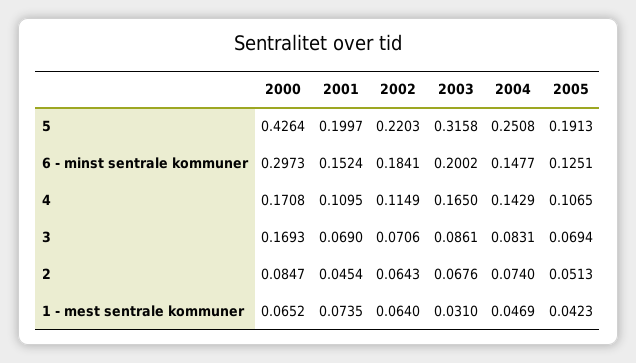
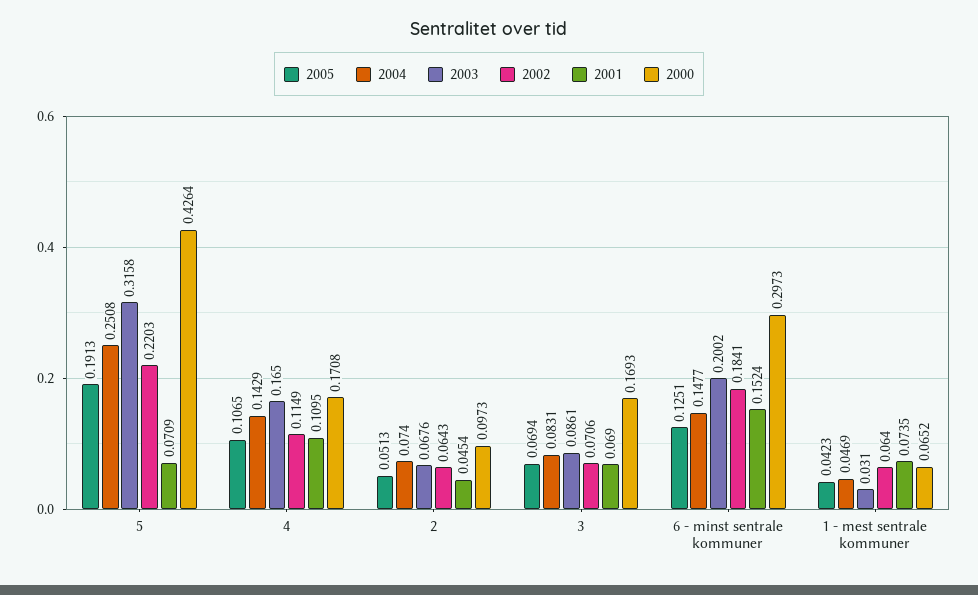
2001, 5: 0.1997 -> 0.0709
2000, 2: 0.0847 -> 0.0973

